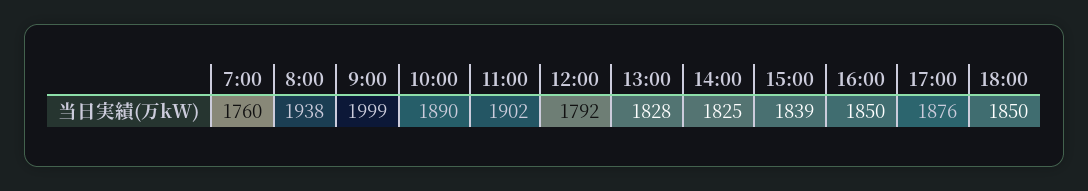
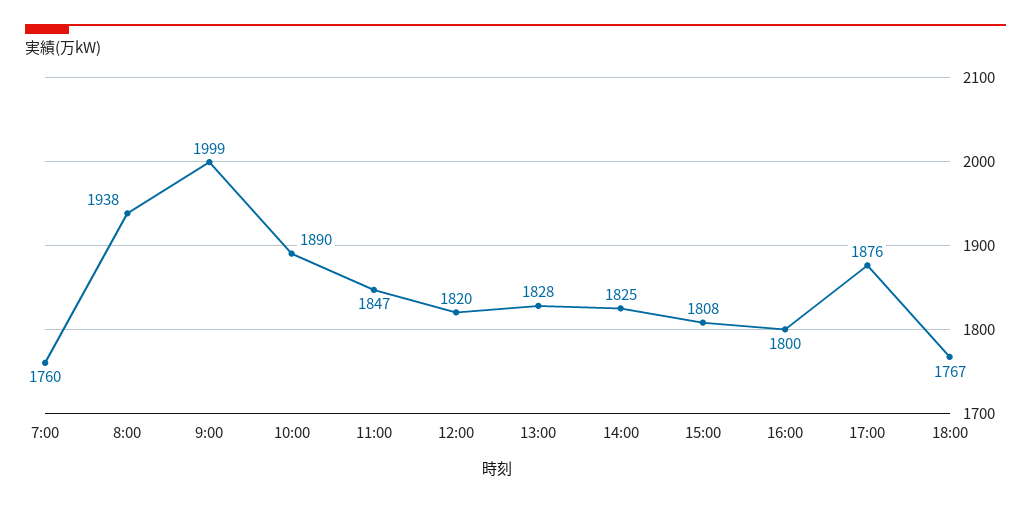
11:00: 1902 -> 1847
12:00: 1792 -> 1820
15:00: 1839 -> 1808
16:00: 1850 -> 1800
18:00: 1850 -> 1767

